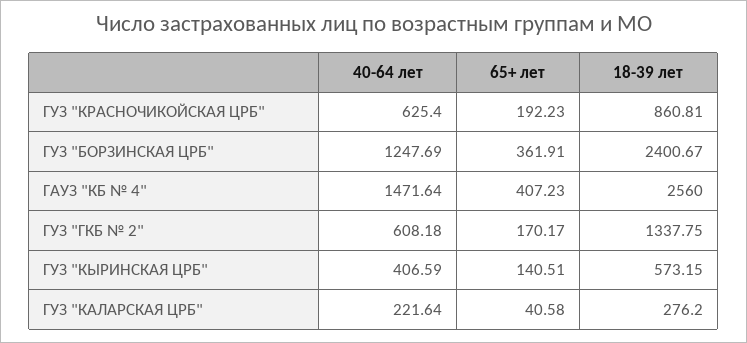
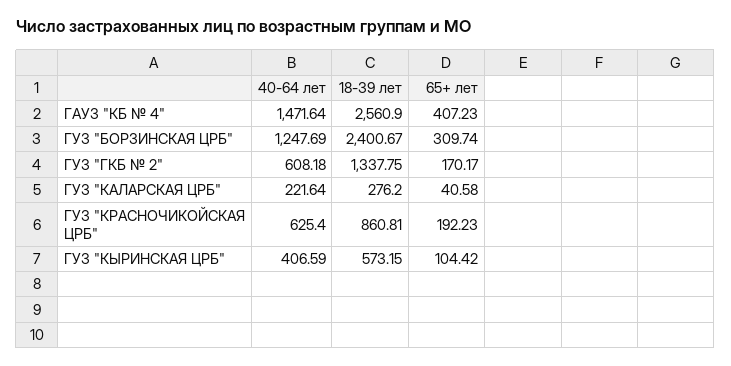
65+ лет, ГУЗ "БОРЗИНСКАЯ ЦРБ": 361.91 -> 309.74
18-39 лет, ГАУЗ "КБ № 4": 2560 -> 2560.9
65+ лет, ГУЗ "КЫРИНСКАЯ ЦРБ": 140.51 -> 104.42

